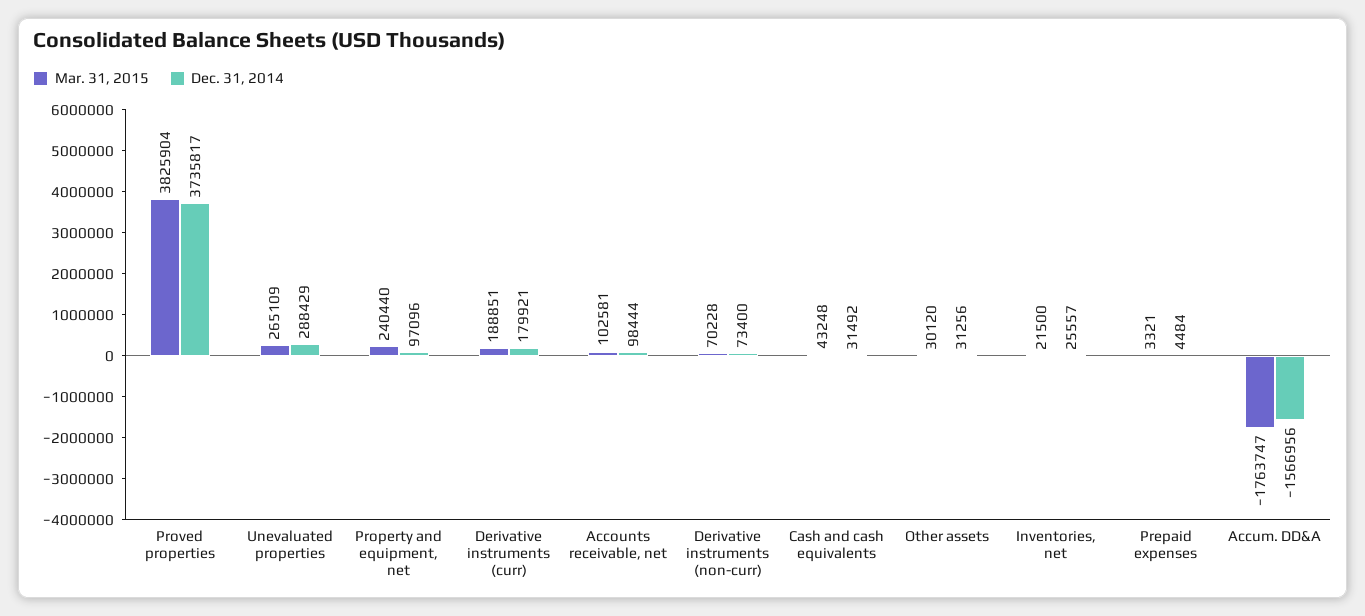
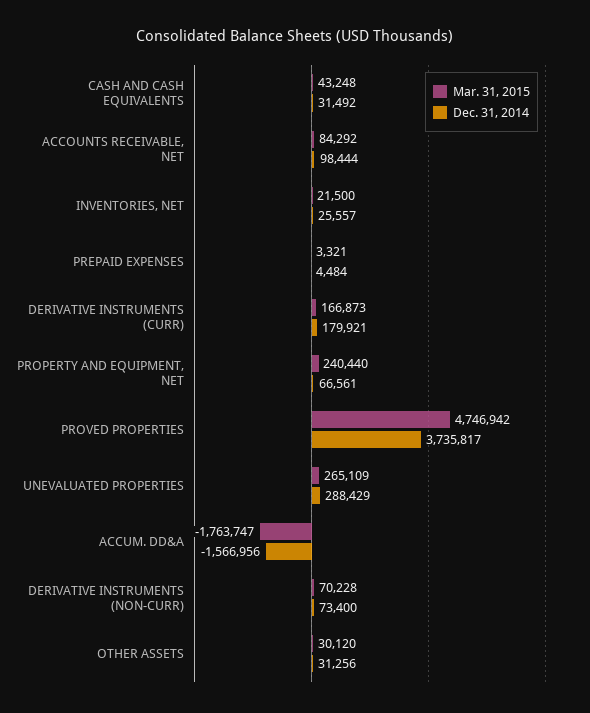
Mar. 31, 2015, Proved properties: 3825904 -> 4746942
Dec. 31, 2014, Property and equipment, net: 97096 -> 66561
Mar. 31, 2015, Derivative instruments (curr): 188851 -> 166873
Mar. 31, 2015, Accounts receivable, net: 102581 -> 84292

